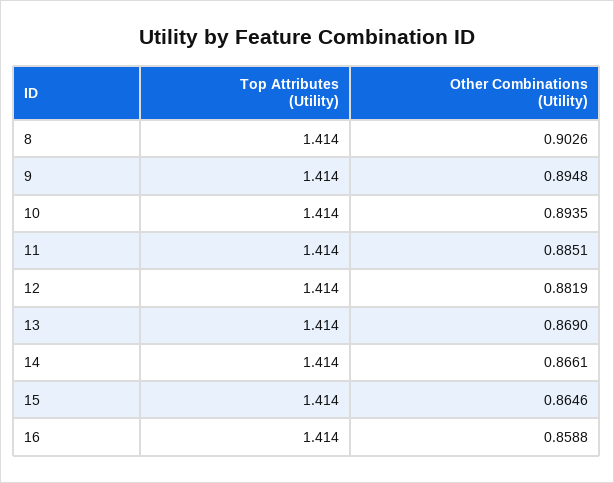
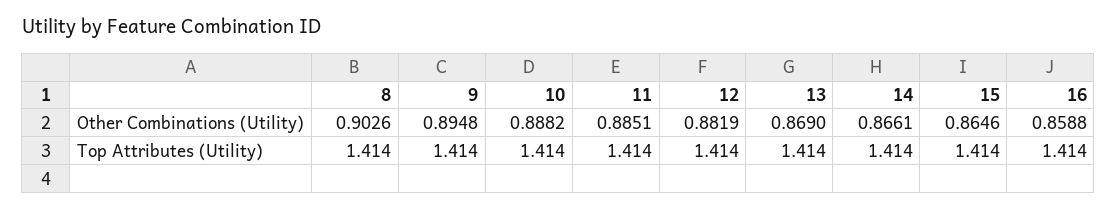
Other Combinations (Utility), 10: 0.8935 -> 0.8882

